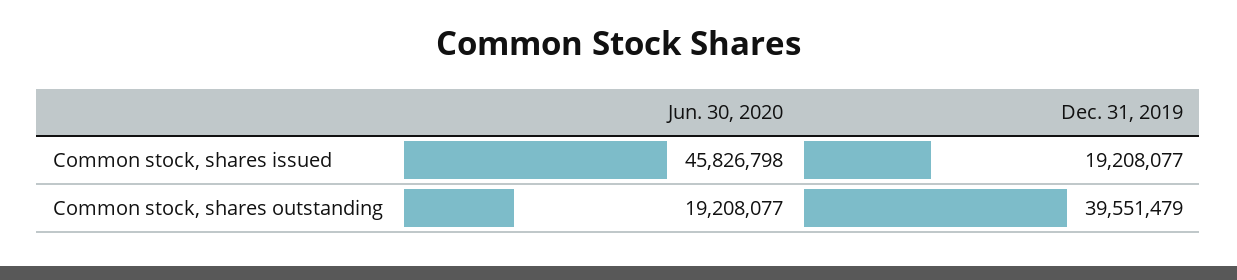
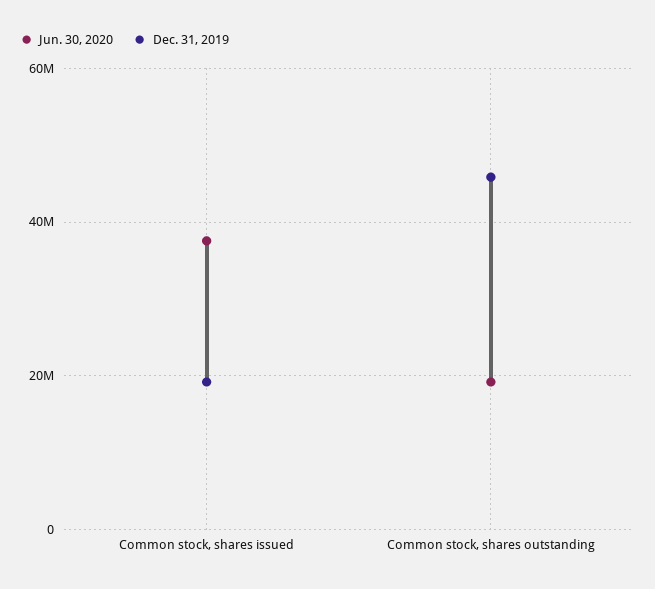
Jun. 30, 2020, Common stock, shares issued: 45826798 -> 38000000
Dec. 31, 2019, Common stock, shares outstanding: 39551479 -> 46000000

